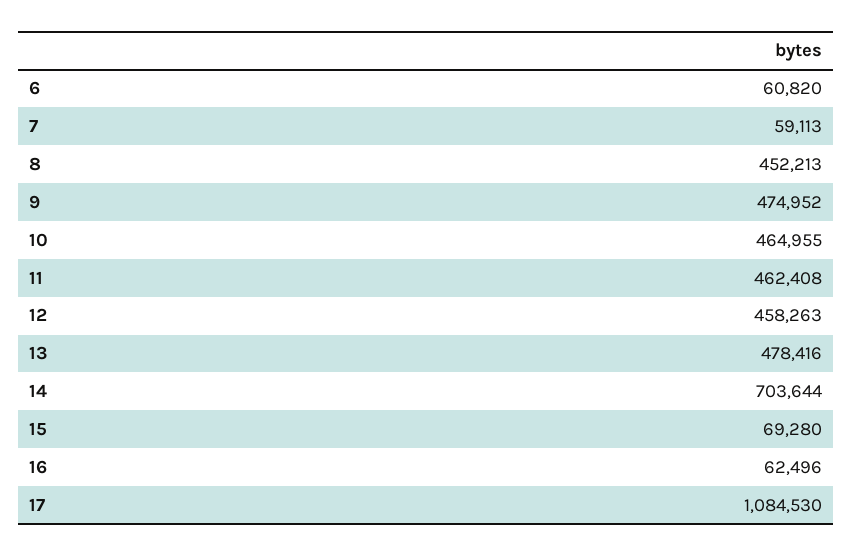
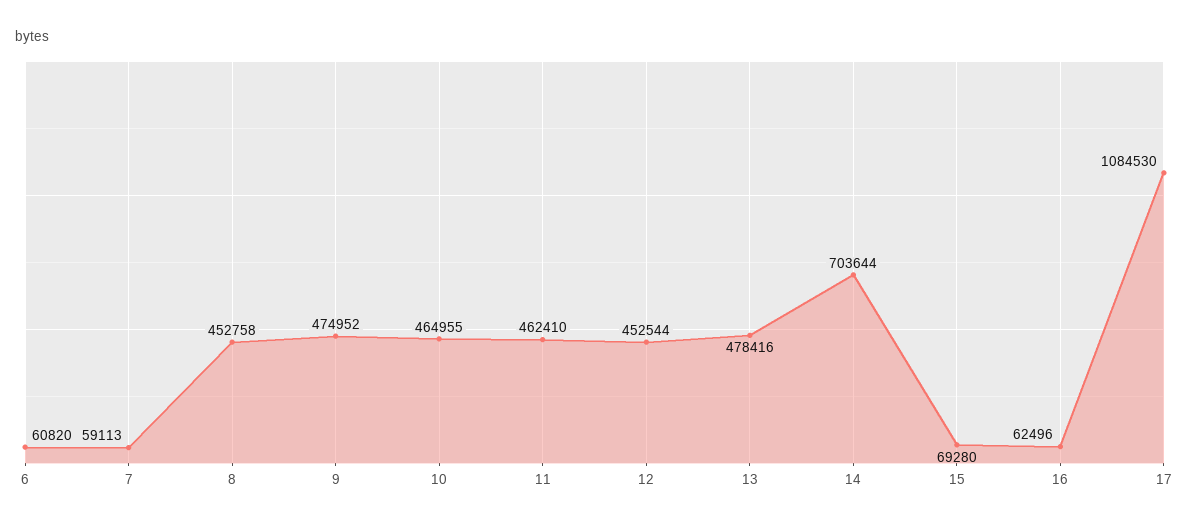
8: 452213 -> 452758
11: 462408 -> 462410
12: 458263 -> 452544

